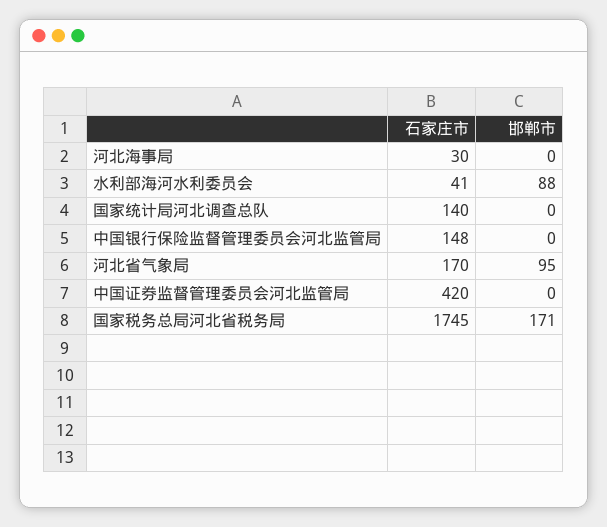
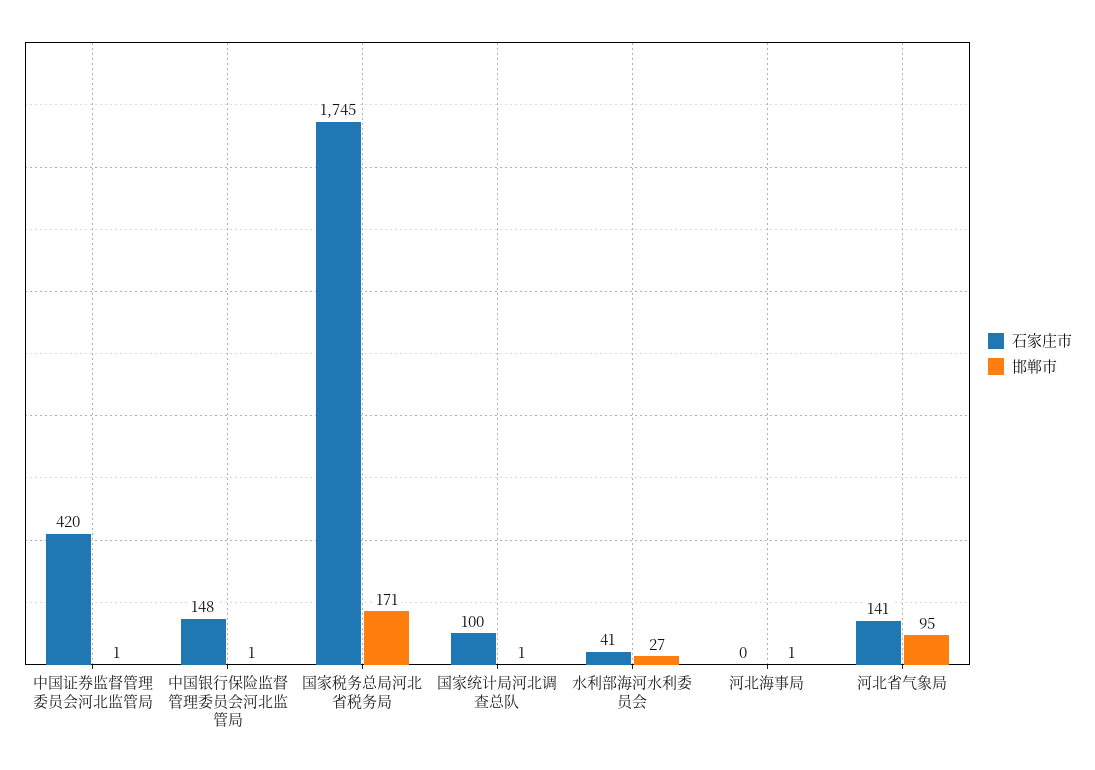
石家庄市, 河北海事局: 30 -> 0
邯郸市, 河北海事局: 0 -> 1
邯郸市, 水利部海河水利委员会: 88 -> 27
石家庄市, 国家统计局河北调查总队: 140 -> 100
邯郸市, 国家统计局河北调查总队: 0 -> 1
邯郸市, 中国银行保险监督管理委员会河北监管局: 0 -> 1
石家庄市, 河北省气象局: 170 -> 141
邯郸市, 中国证券监督管理委员会河北监管局: 0 -> 1

